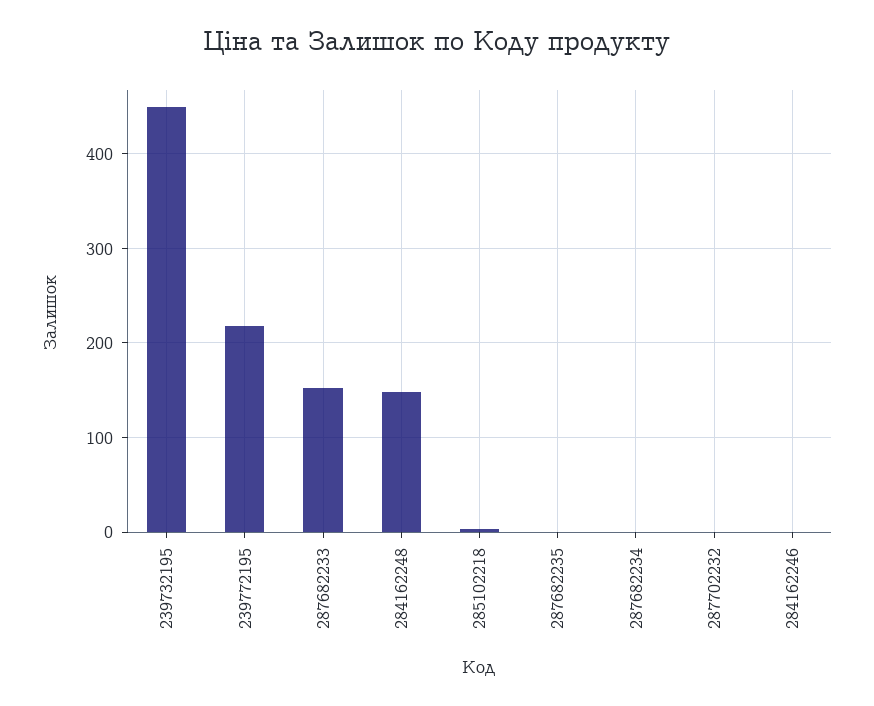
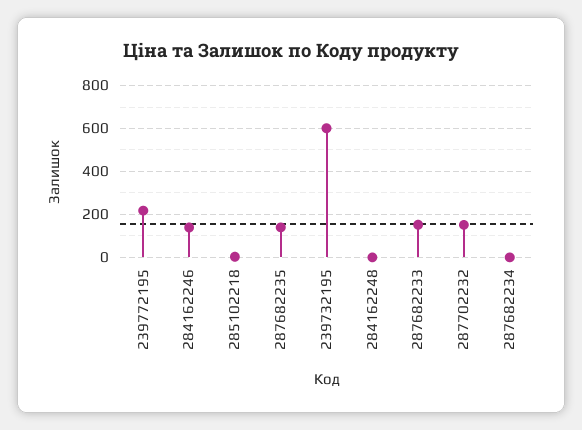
239732195: 450 -> 600
284162248: 150 -> 0
287682235: 0 -> 150
287702232: 0 -> 150
284162246: 0 -> 150

